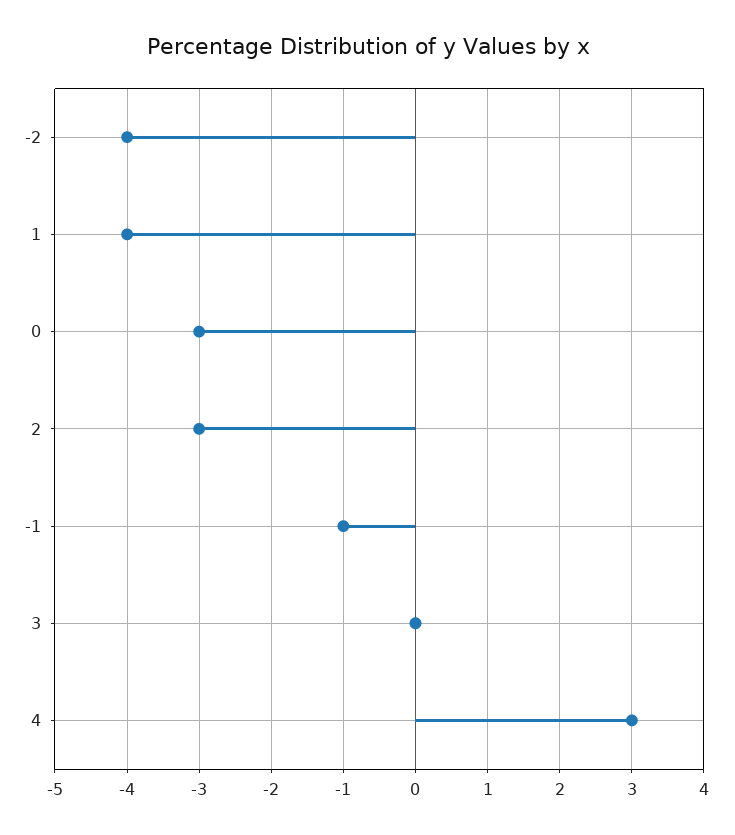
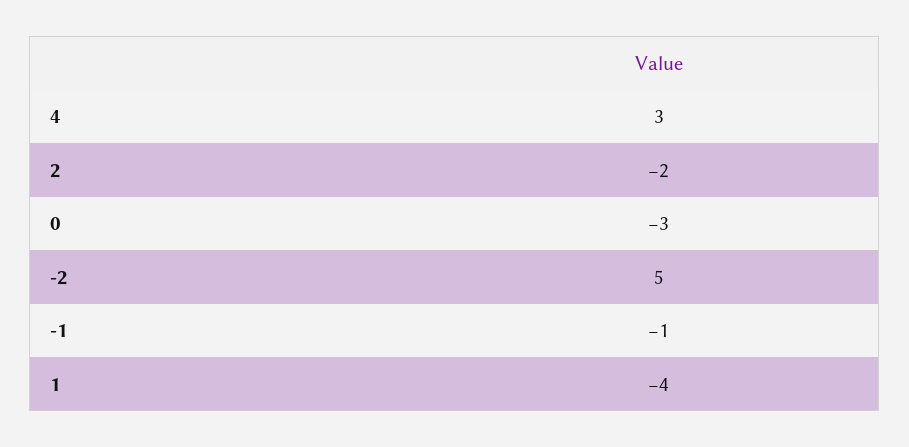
-2: -4 -> 5
2: -3 -> -2
3: 0 -> none

